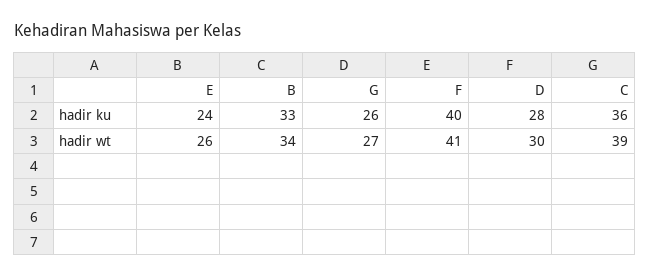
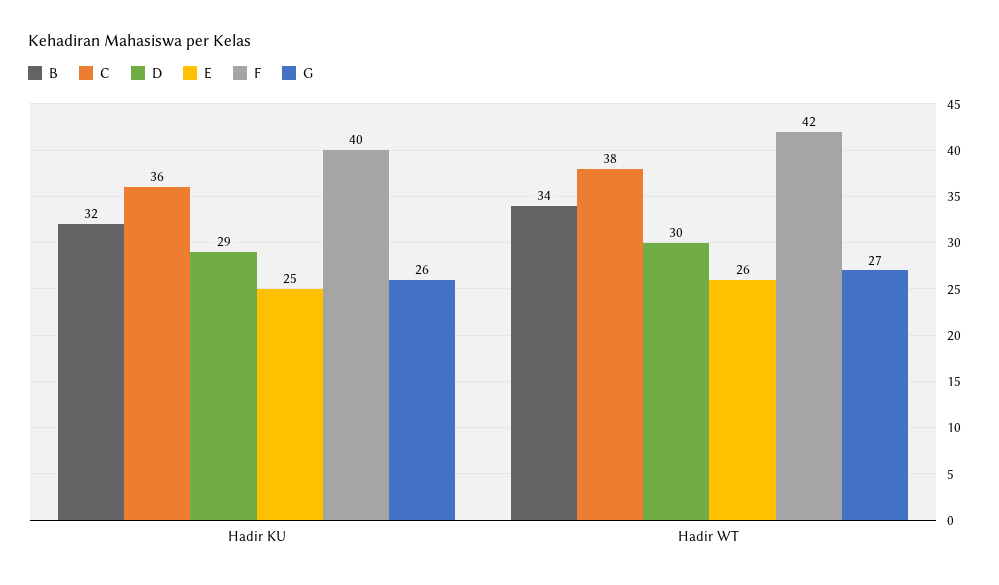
E, hadir ku: 24 -> 25
B, hadir ku: 33 -> 32
D, hadir ku: 28 -> 29
F, hadir wt: 41 -> 42
C, hadir wt: 39 -> 38

